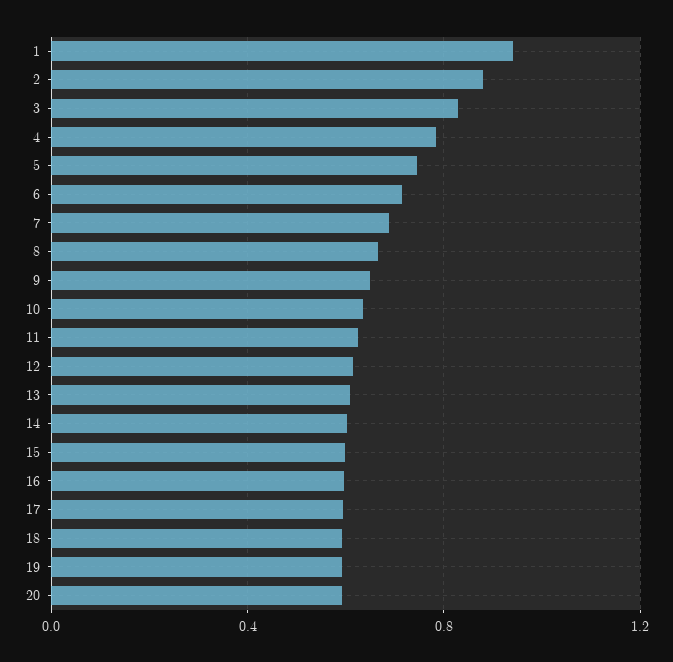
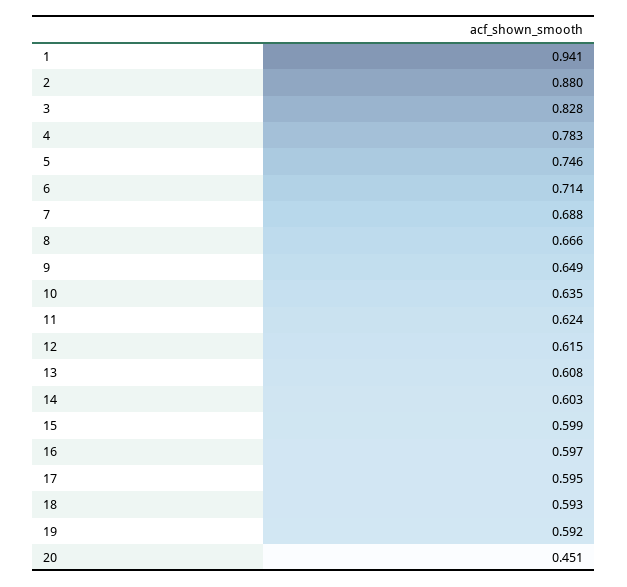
20: 0.6 -> 0.451

